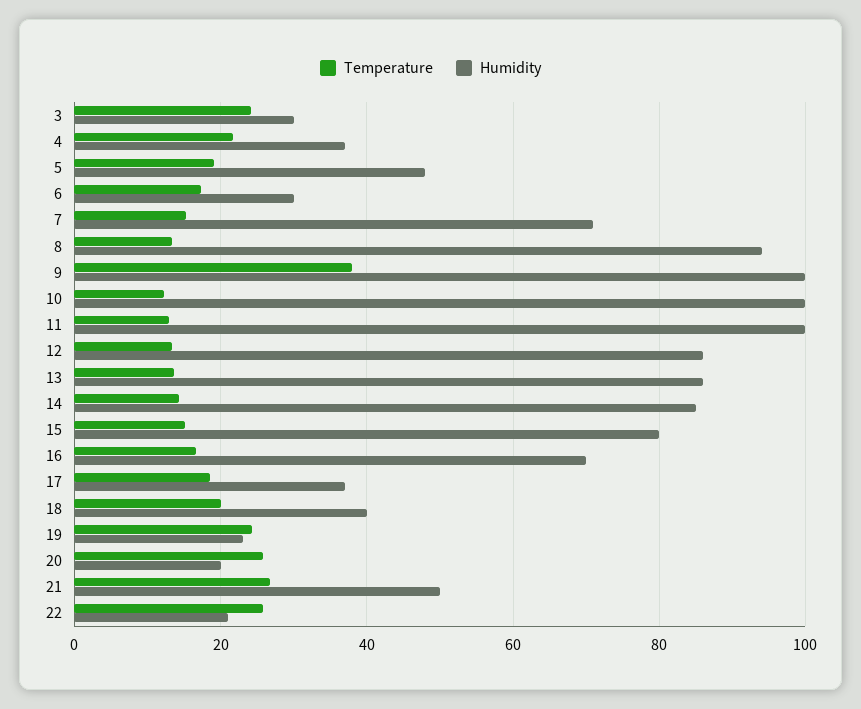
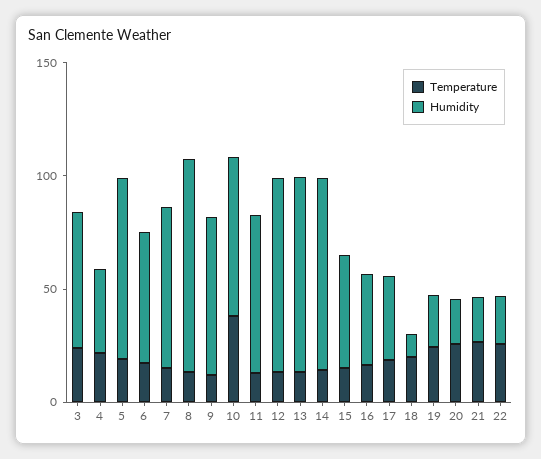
Humidity, 3: 30 -> 60
Humidity, 5: 48 -> 80
Humidity, 6: 30 -> 60
Temperature, 9: 38 -> 10
Humidity, 9: 100 -> 70
Temperature, 10: 12 -> 40
Humidity, 10: 100 -> 70
Humidity, 11: 100 -> 70
Humidity, 15: 80 -> 50
Humidity, 16: 70 -> 40
Humidity, 18: 40 -> 10
Humidity, 21: 50 -> 20

